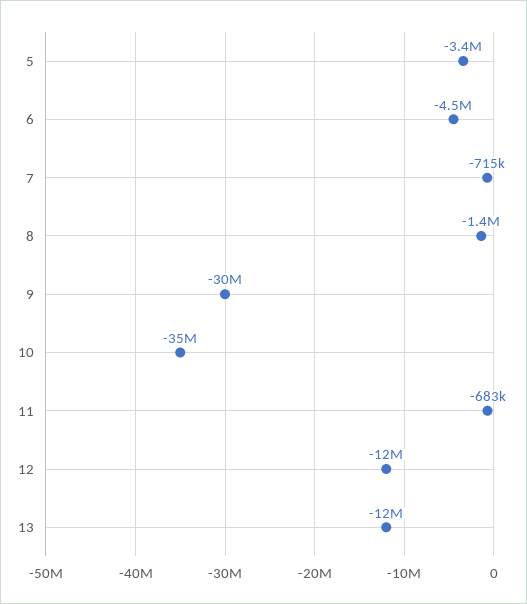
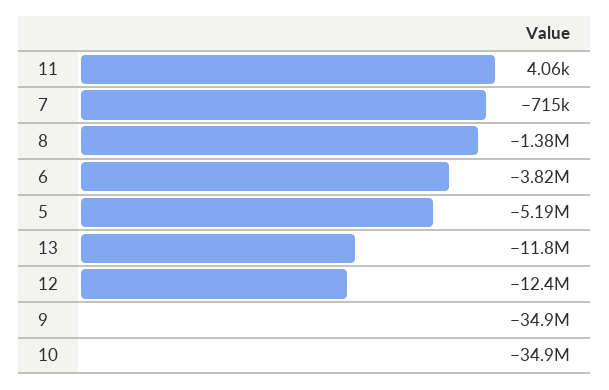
5: -3400000 -> -5190000
6: -4500000 -> -3820000
9: -30000000 -> -34900000
11: -683000 -> 4060

